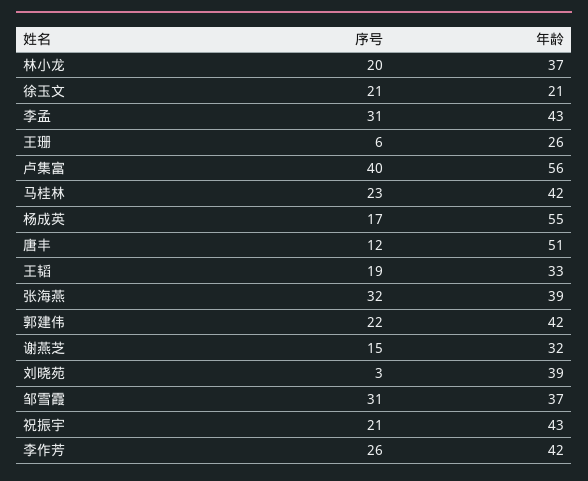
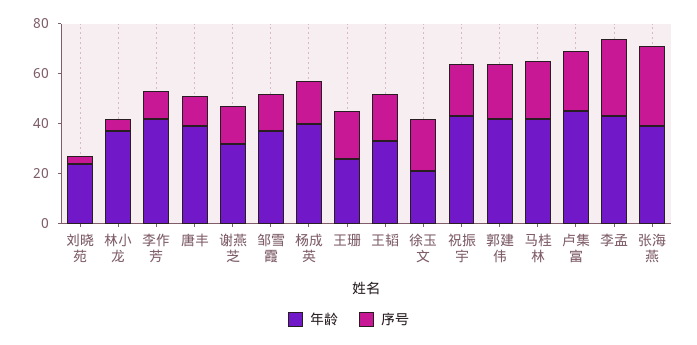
序号, 林小龙: 20 -> 5
序号, 王珊: 6 -> 20
序号, 卢集富: 40 -> 25
年龄, 卢集富: 56 -> 45
年龄, 杨成英: 55 -> 40
年龄, 唐丰: 51 -> 40
年龄, 刘晓苑: 39 -> 25
序号, 邹雪霞: 31 -> 15
序号, 李作芳: 26 -> 10

